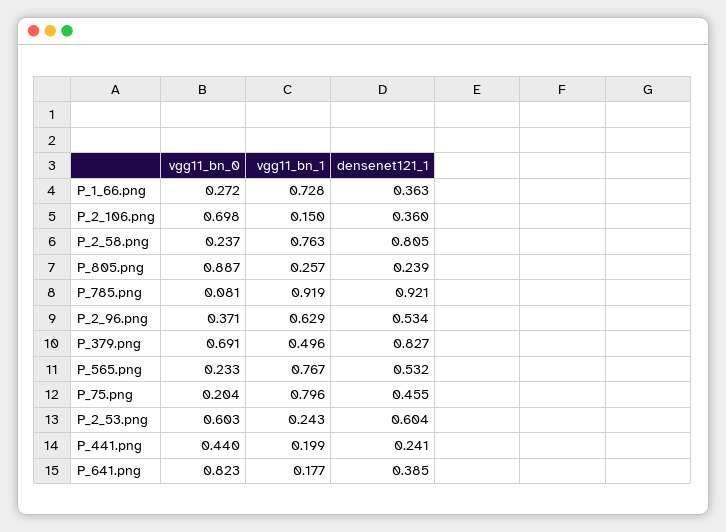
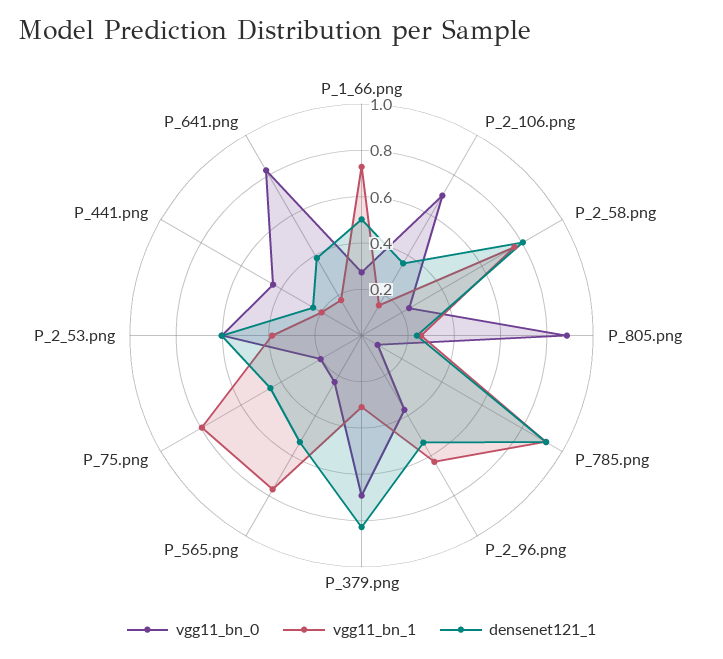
densenet121_1, P_1_66.png: 0.363 -> 0.5
vgg11_bn_1, P_379.png: 0.496 -> 0.3
vgg11_bn_1, P_2_53.png: 0.243 -> 0.4

